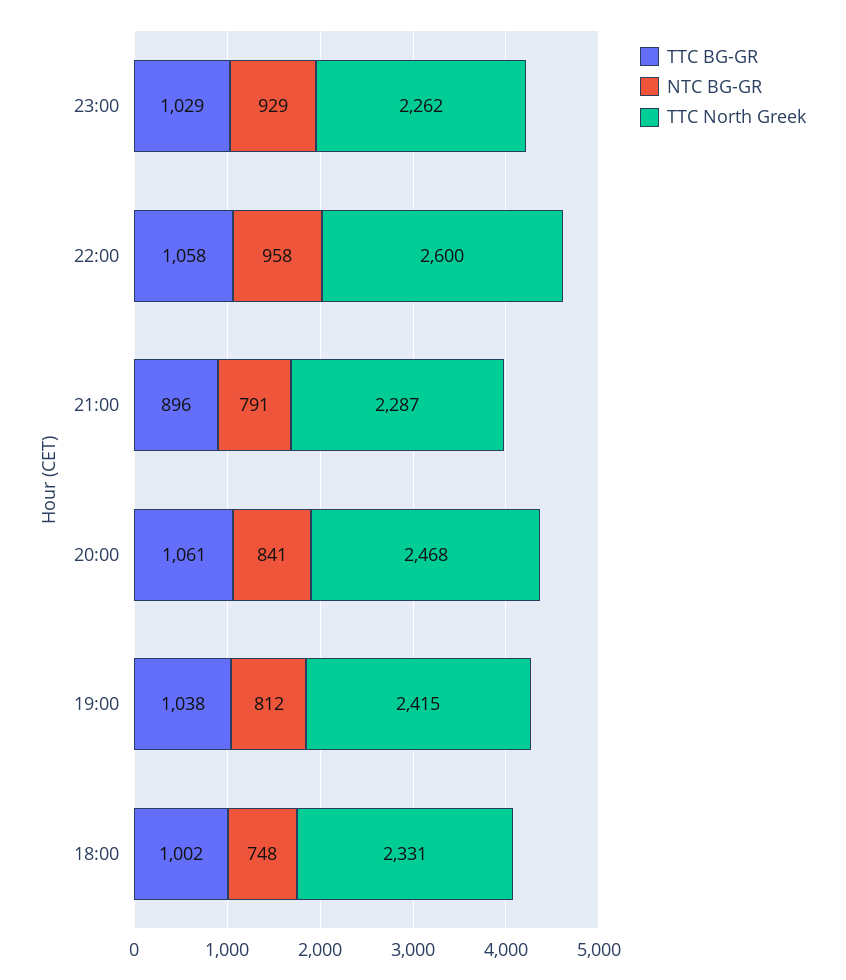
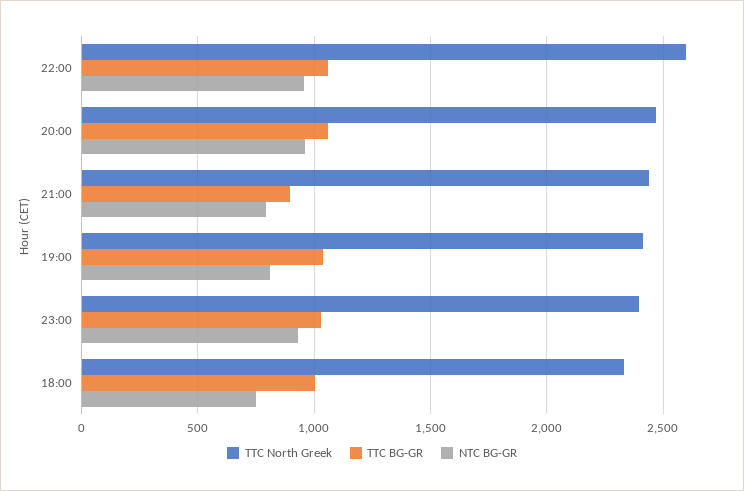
TTC North Greek, 23:00: 2262 -> 2400
TTC North Greek, 21:00: 2287 -> 2450
NTC BG-GR, 20:00: 841 -> 950

